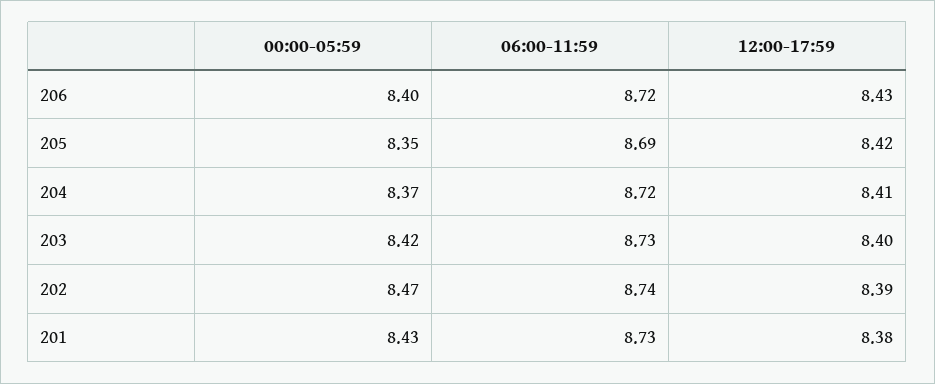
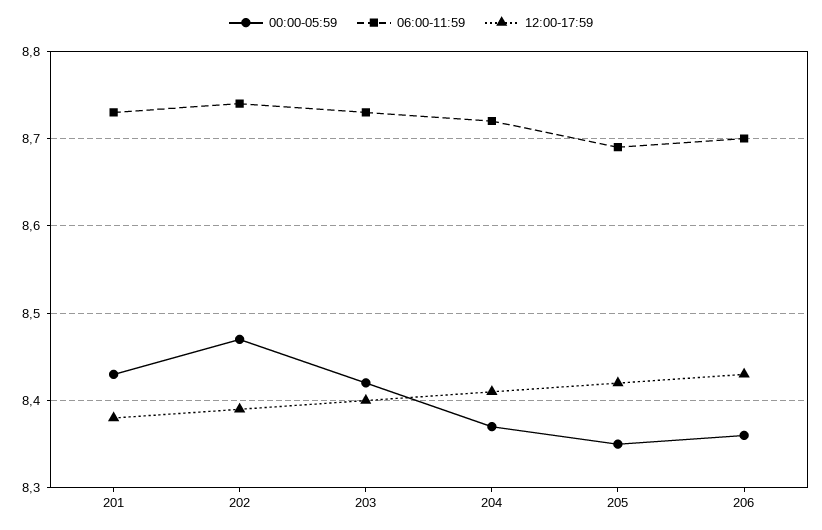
00:00-05:59, 206: 8.4 -> 8.36
06:00-11:59, 206: 8.72 -> 8.7

